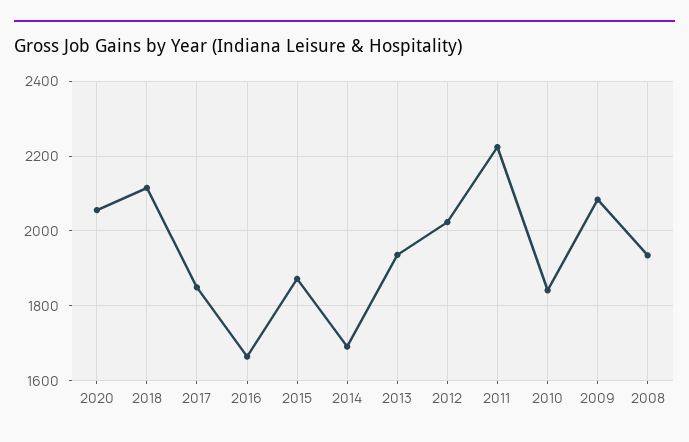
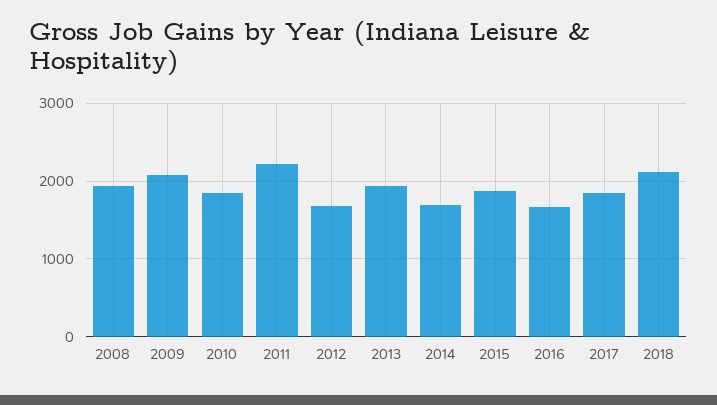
2020: 2060 -> none
2012: 2020 -> 1700

